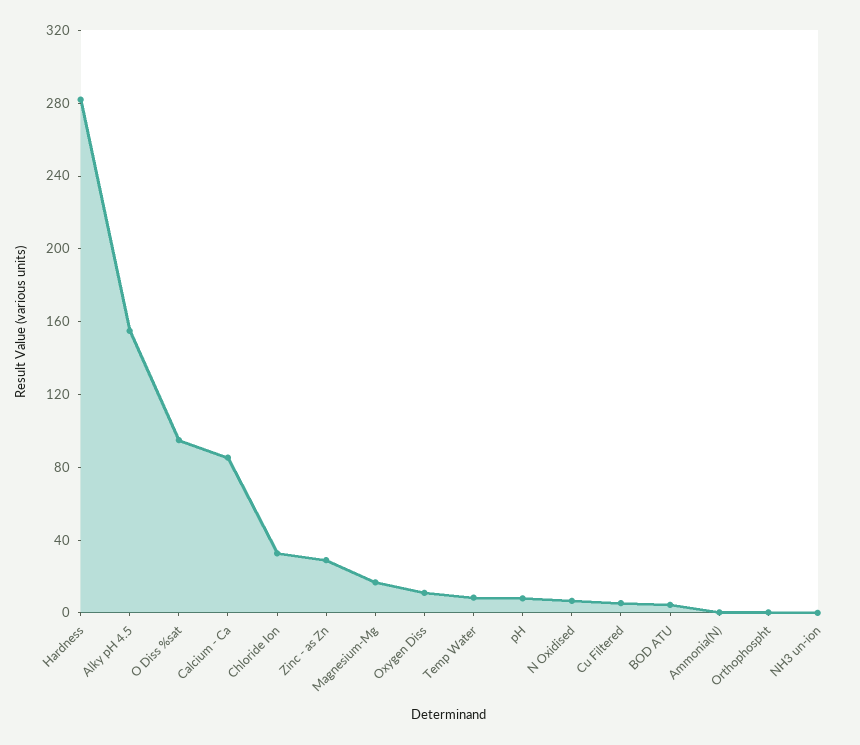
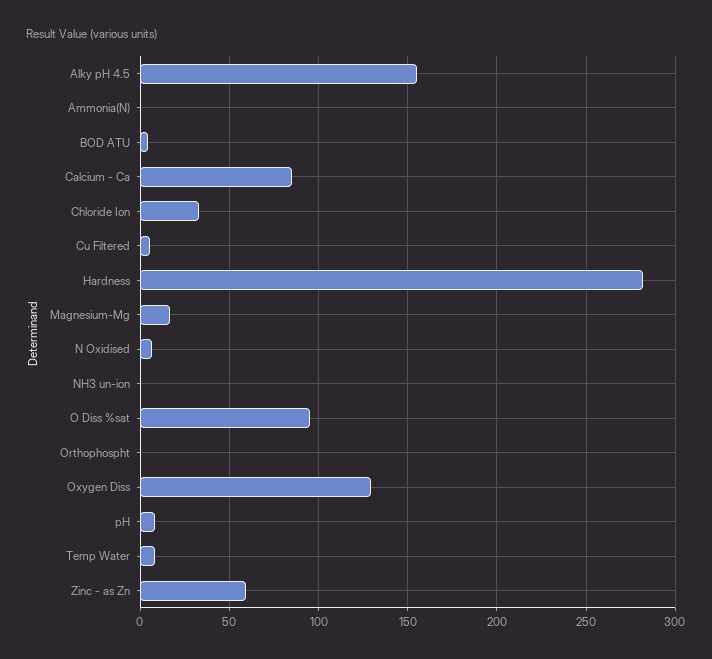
Zinc - as Zn: 30 -> 60
Oxygen Diss: 10 -> 130

